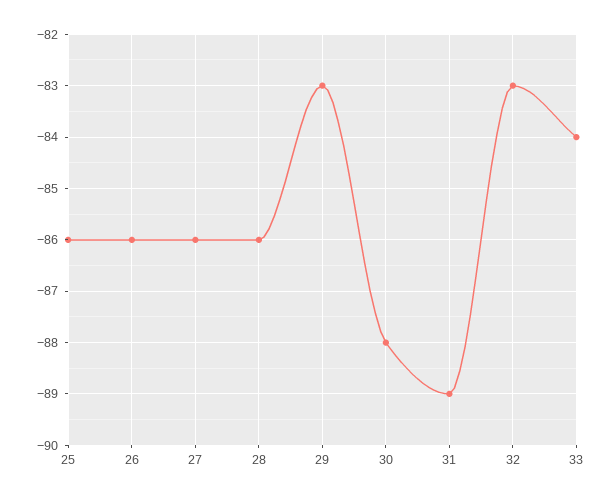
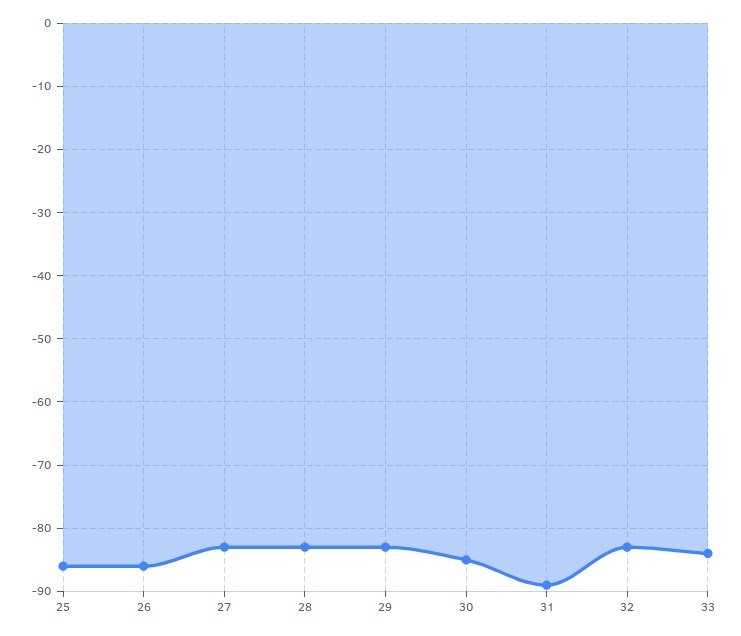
27: -86 -> -83
28: -86 -> -83
30: -88 -> -85

